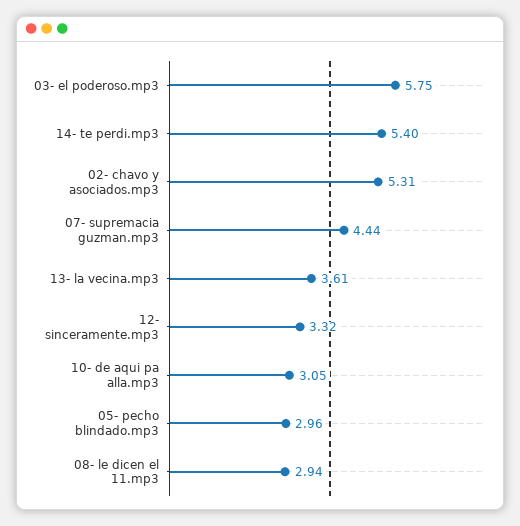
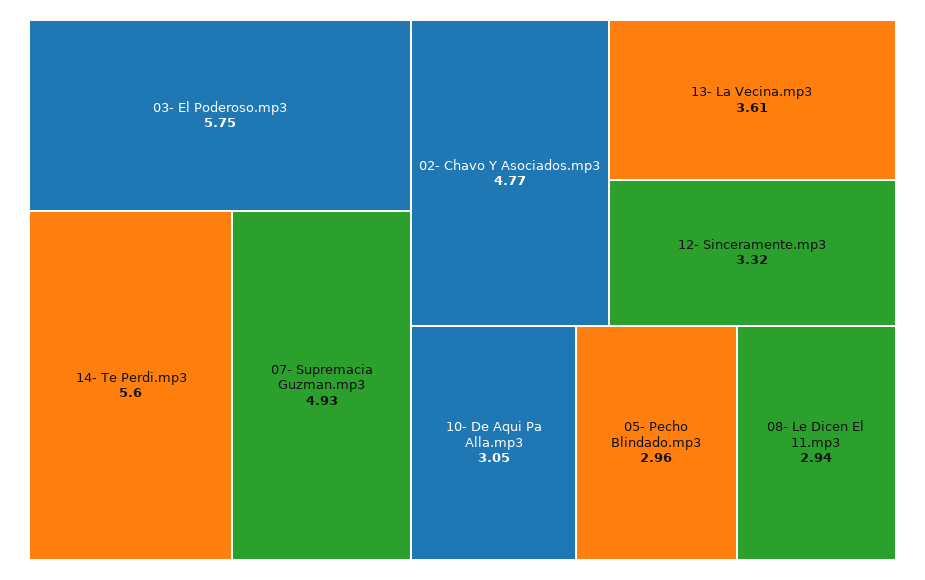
14- te perdi.mp3: 5.4 -> 5.6
02- chavo y asociados.mp3: 5.31 -> 4.77
07- supremacia guzman.mp3: 4.44 -> 4.93

